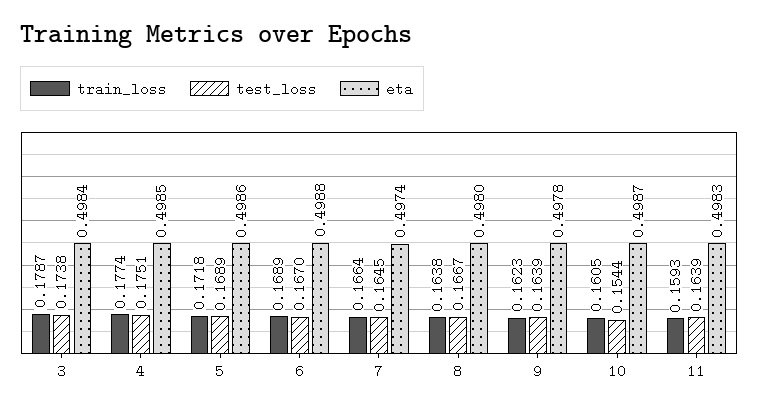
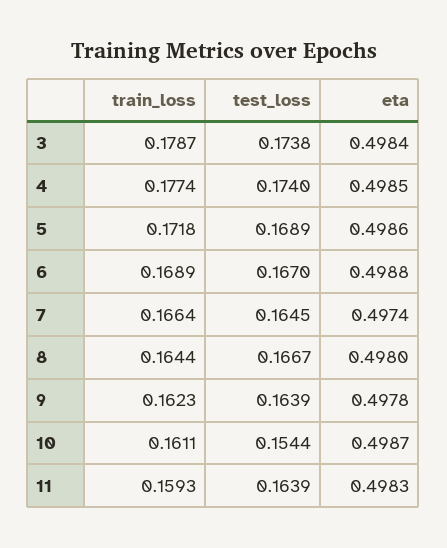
test_loss, 4: 0.1751 -> 0.174
train_loss, 8: 0.1638 -> 0.1644
train_loss, 10: 0.1605 -> 0.1611

